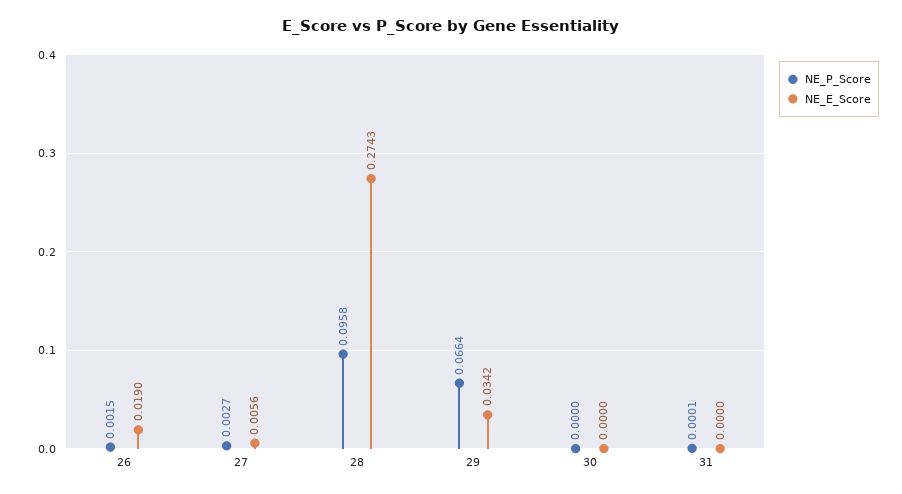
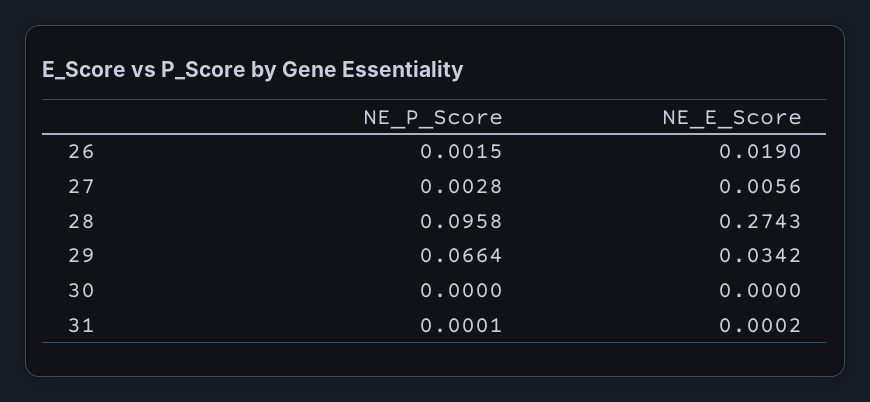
NE_P_Score, 27: 0.0027 -> 0.0028
NE_E_Score, 31: 0 -> 0.0002

